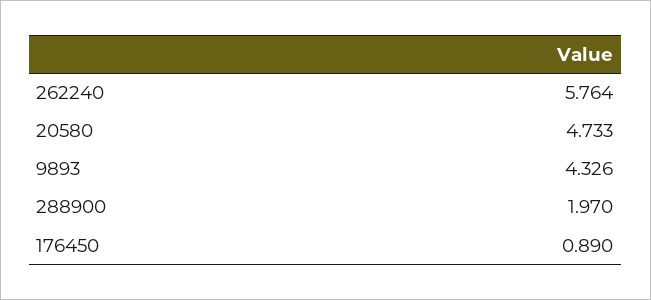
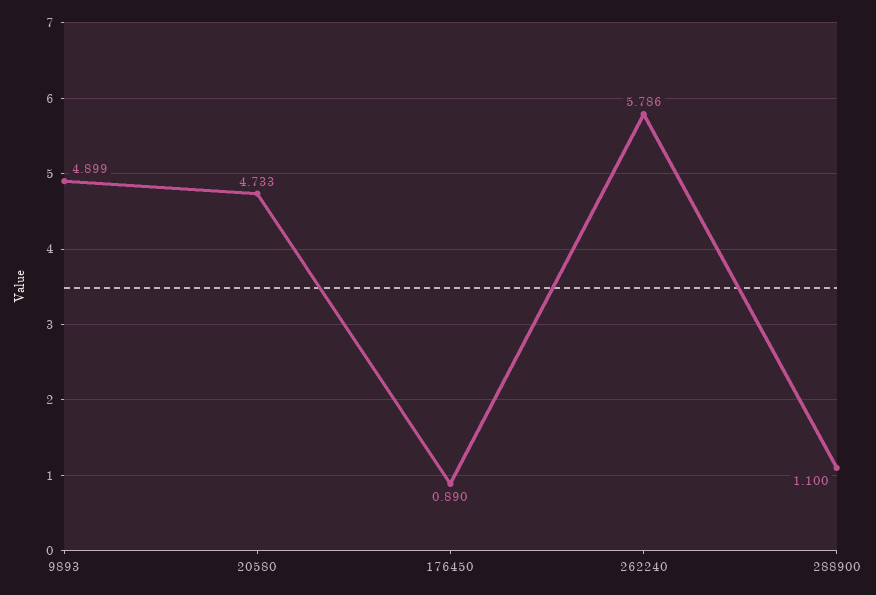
262240: 5.764 -> 5.786
9893: 4.326 -> 4.899
288900: 1.97 -> 1.1

